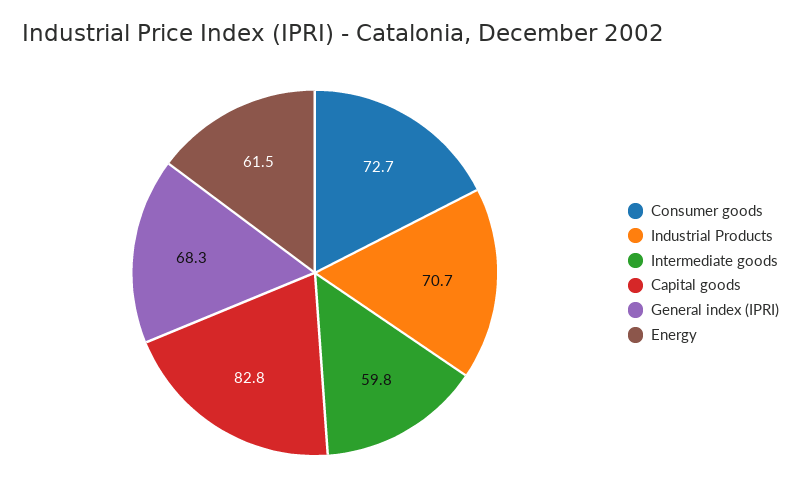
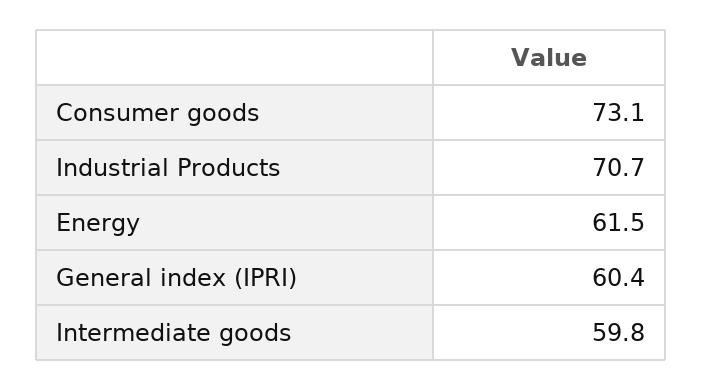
Consumer goods: 72.7 -> 73.1
Capital goods: 82.8 -> none
General index (IPRI): 68.3 -> 60.4

